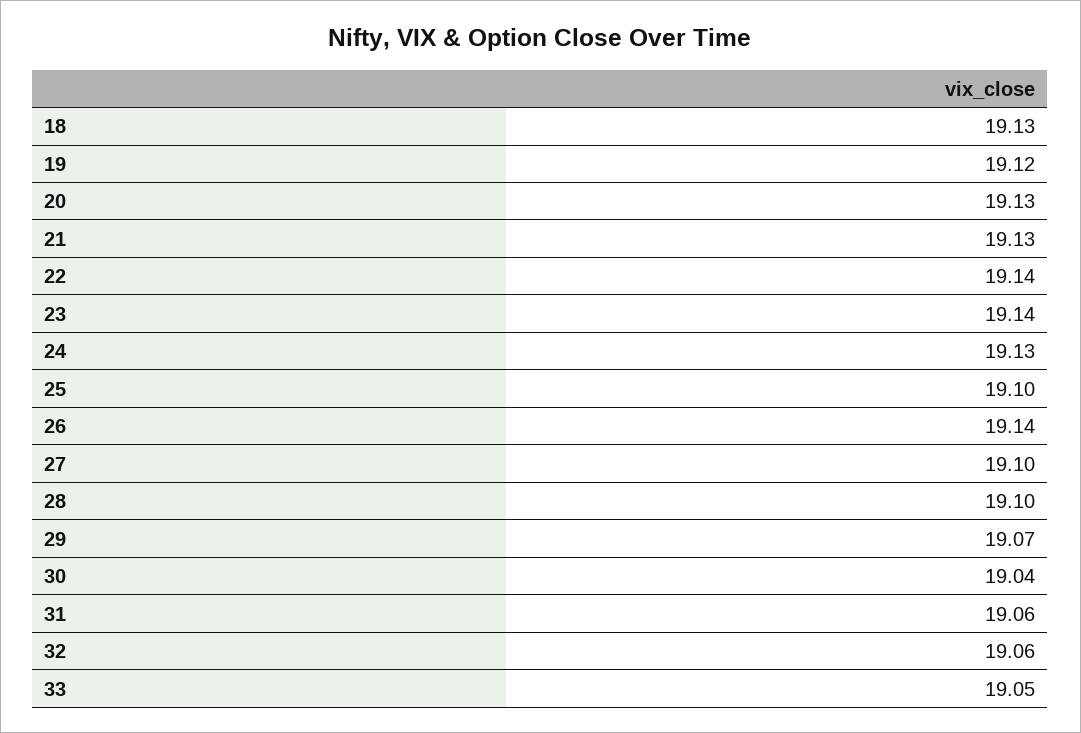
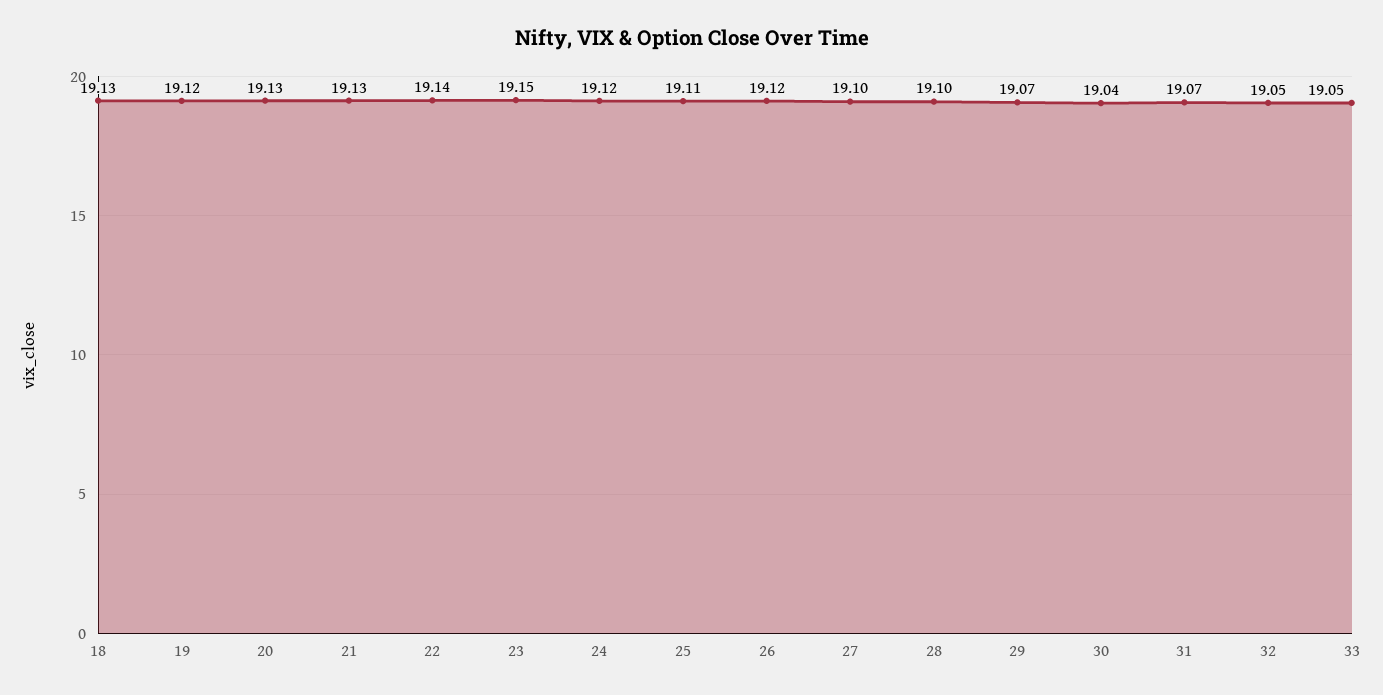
23: 19.14 -> 19.15
24: 19.13 -> 19.12
25: 19.1 -> 19.11
26: 19.14 -> 19.12
31: 19.06 -> 19.07
32: 19.06 -> 19.05

